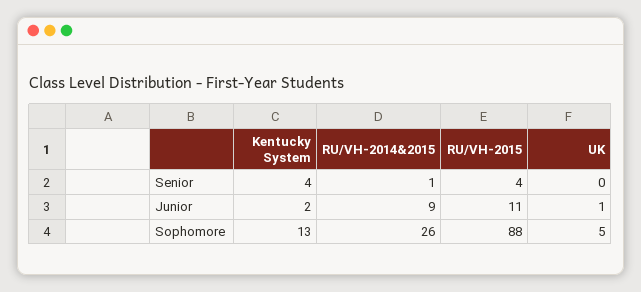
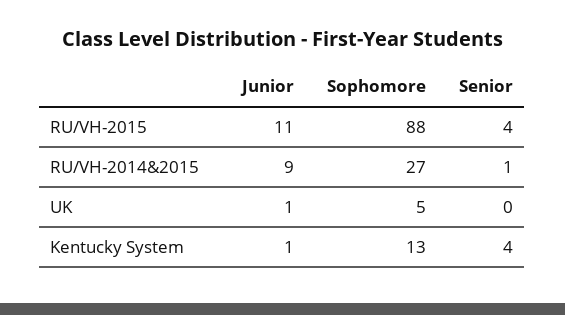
Kentucky System, Junior: 2 -> 1
RU/VH-2014&2015, Sophomore: 26 -> 27

